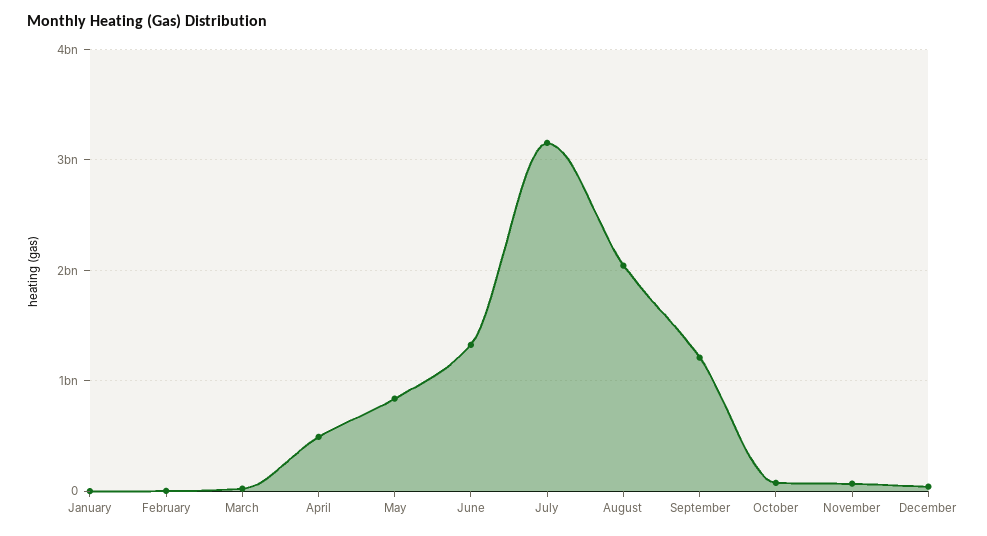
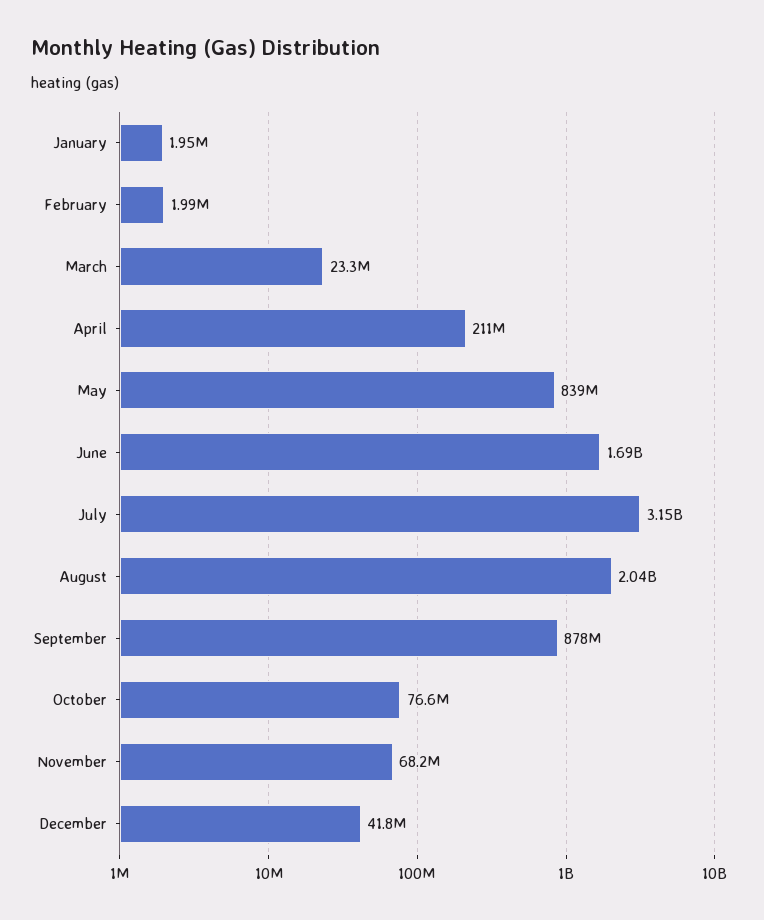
April: 500000000 -> 211000000
June: 1300000000 -> 1690000000
September: 1200000000 -> 878000000

